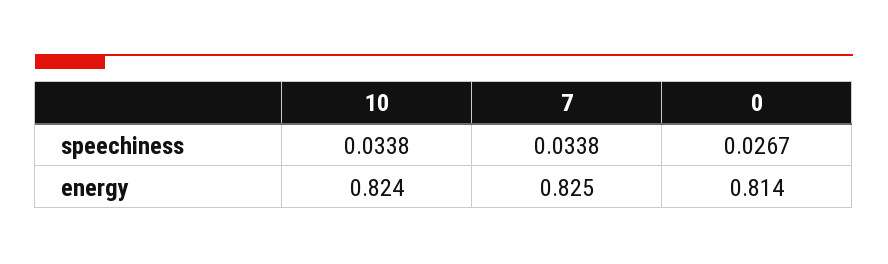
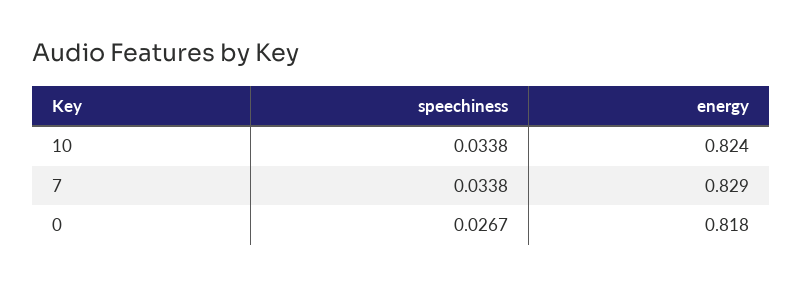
7, energy: 0.825 -> 0.829
0, energy: 0.814 -> 0.818

